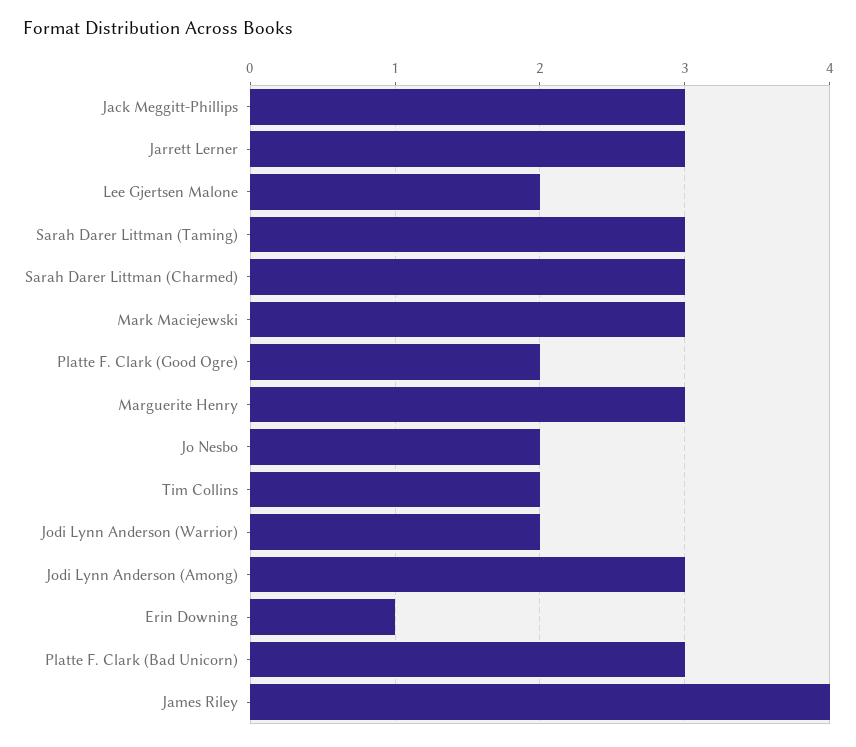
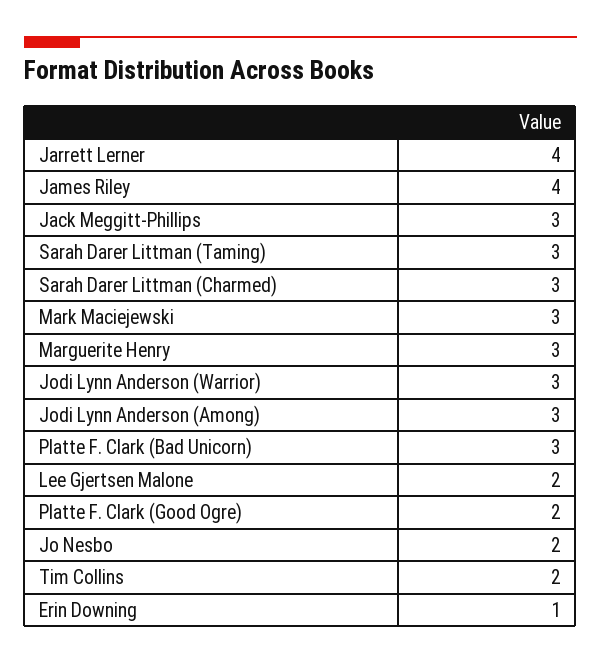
Jarrett Lerner: 3 -> 4
Jodi Lynn Anderson (Warrior): 2 -> 3

